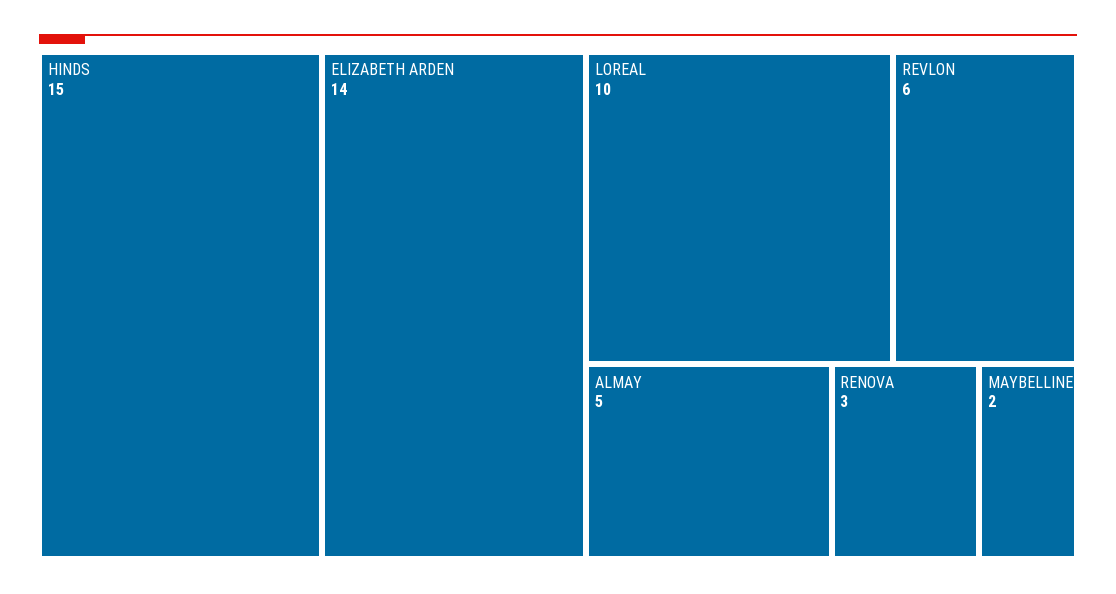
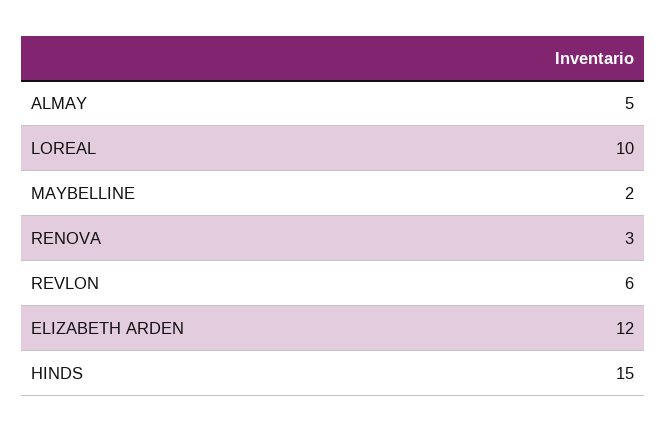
ELIZABETH ARDEN: 14 -> 12

